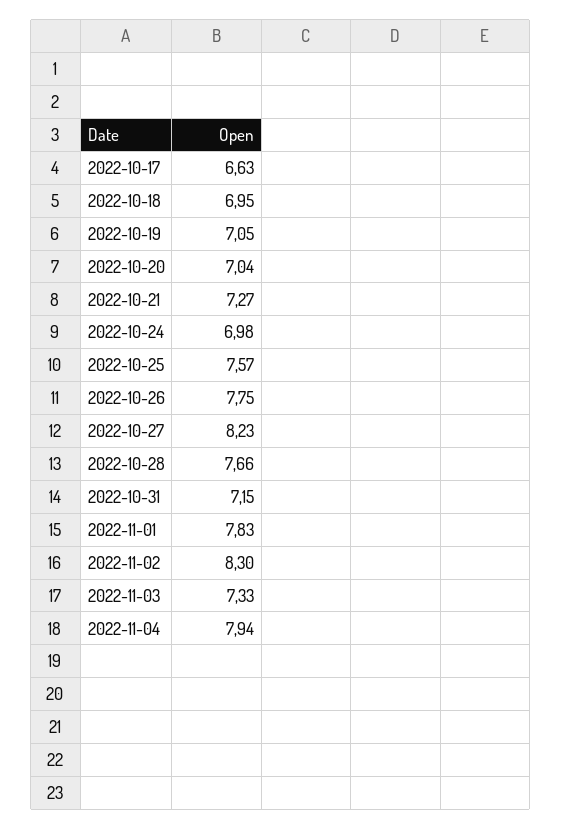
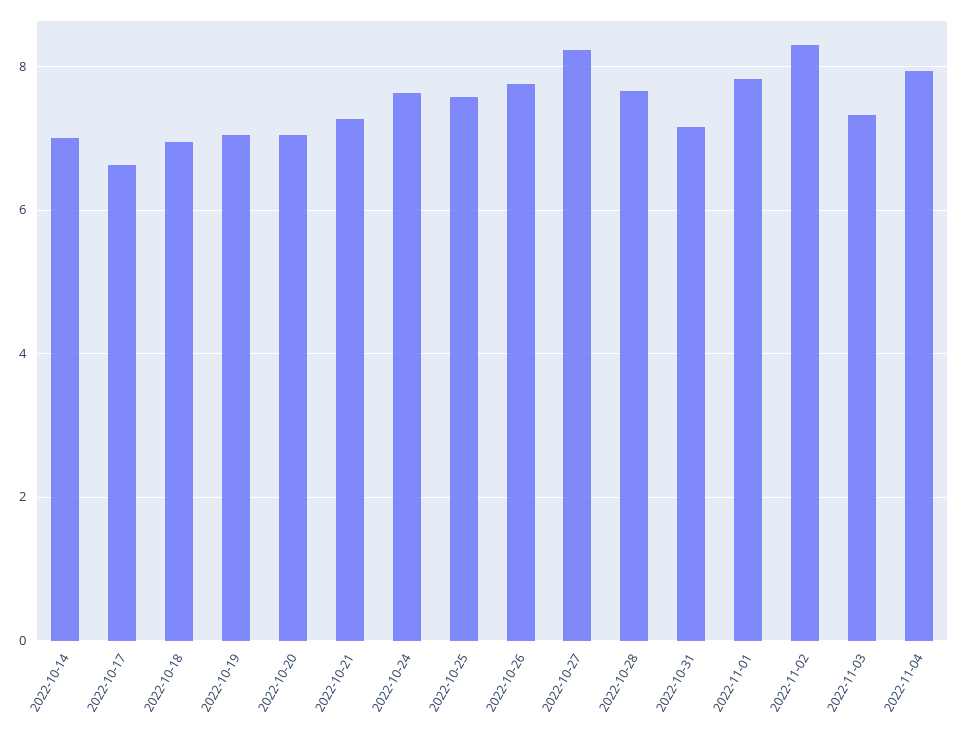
2022-10-24: 6.98 -> 7.6
2022-10-14: none -> 7

